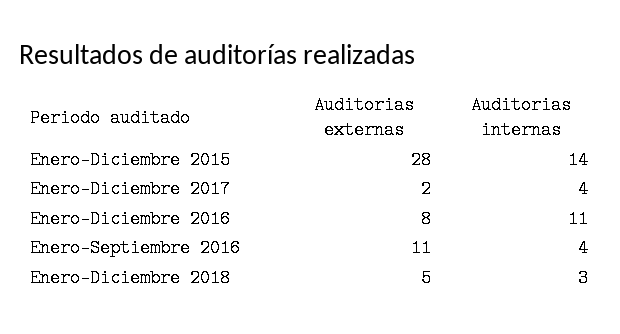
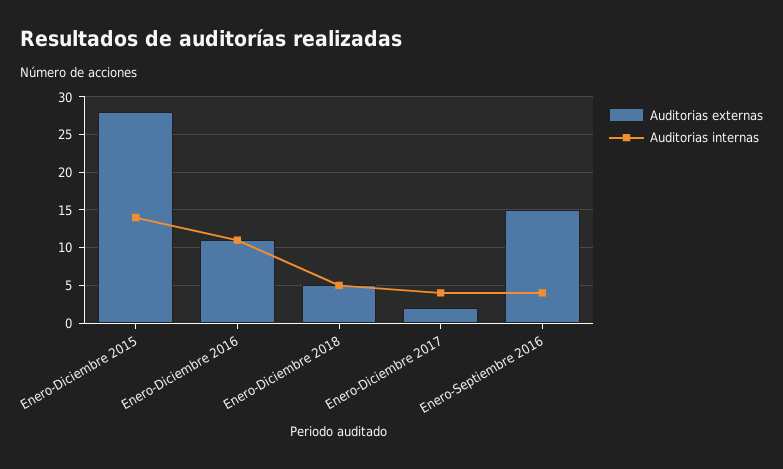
Auditorias externas, Enero-Diciembre 2016: 8 -> 11
Auditorias externas, Enero-Septiembre 2016: 11 -> 15
Auditorias internas, Enero-Diciembre 2018: 3 -> 5

